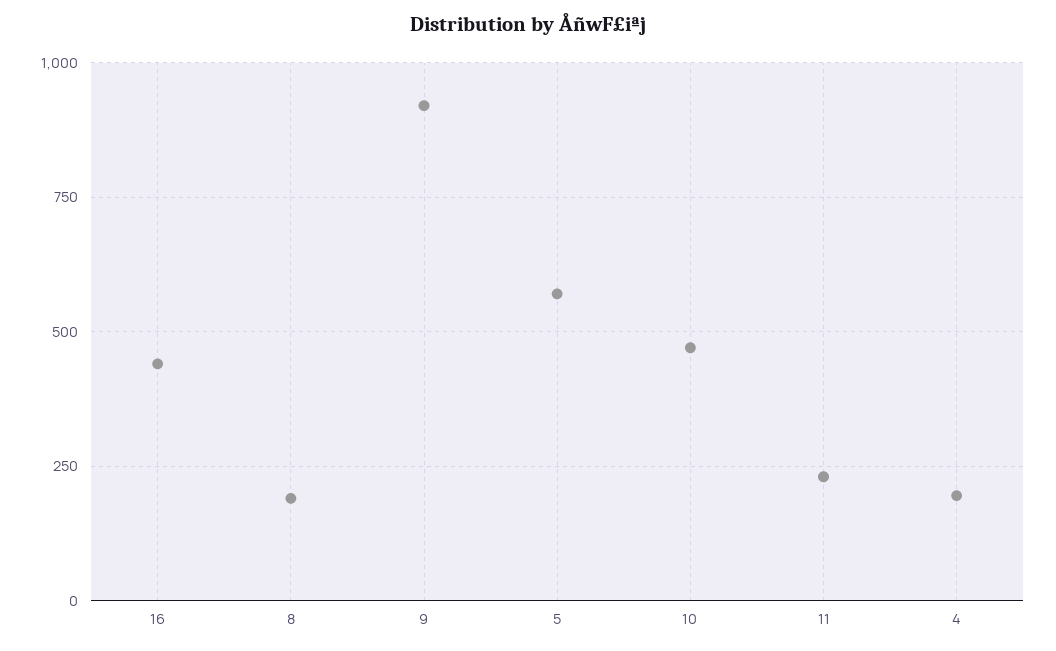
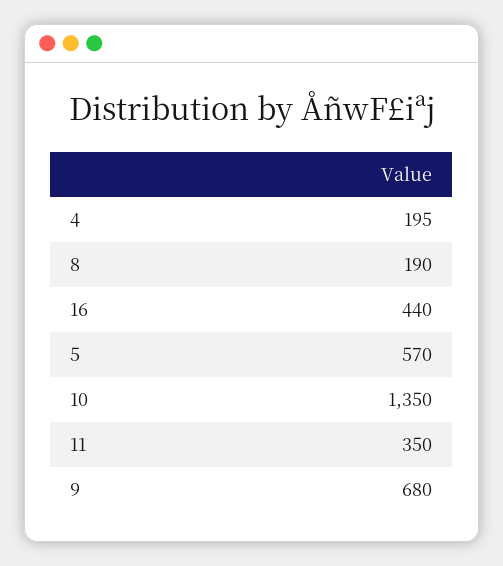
9: 925 -> 680
10: 475 -> 1350
11: 225 -> 350

